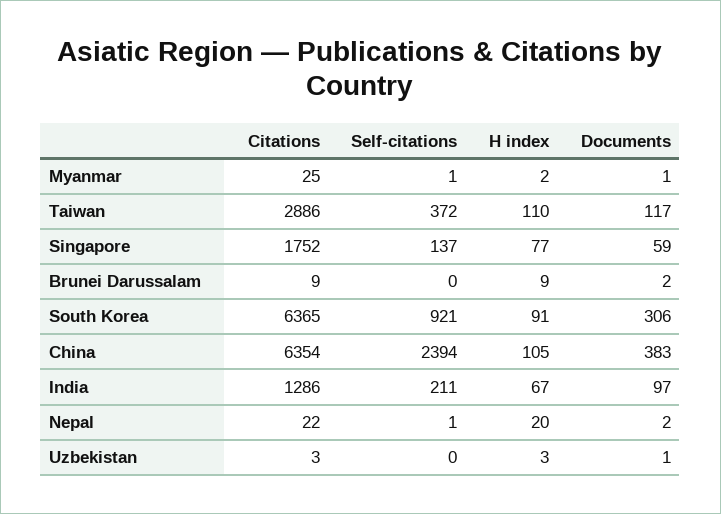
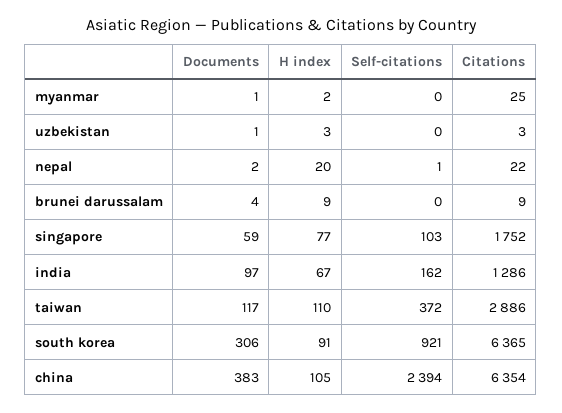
Self-citations, Myanmar: 1 -> 0
Self-citations, Singapore: 137 -> 103
Documents, Brunei Darussalam: 2 -> 4
Self-citations, India: 211 -> 162

